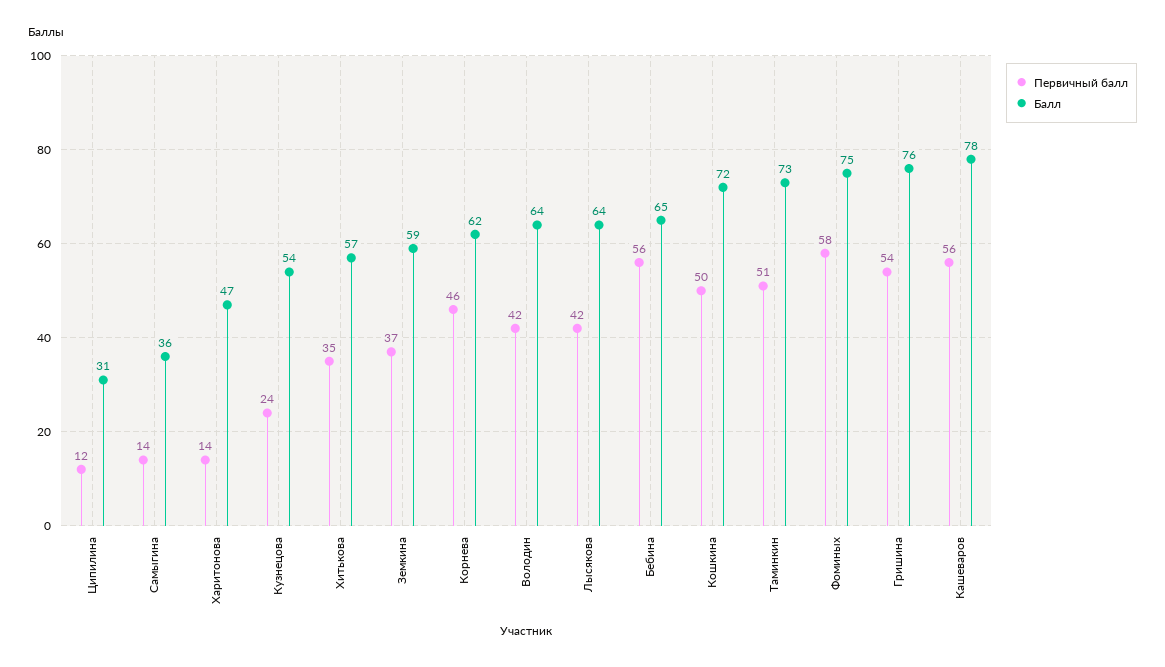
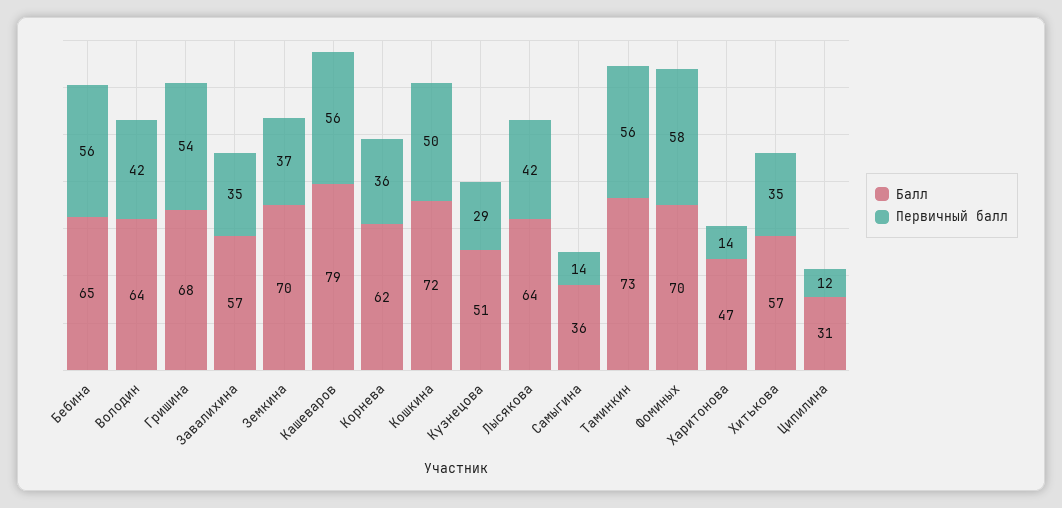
Первичный балл, Кузнецова: 24 -> 29
Балл, Кузнецова: 54 -> 51
Балл, Земкина: 59 -> 70
Первичный балл, Корнева: 46 -> 36
Первичный балл, Таминкин: 51 -> 56
Балл, Фоминых: 75 -> 70
Балл, Гришина: 76 -> 68
Балл, Кашеваров: 78 -> 79
Балл, Завалихина: none -> 57
Первичный балл, Завалихина: none -> 35

